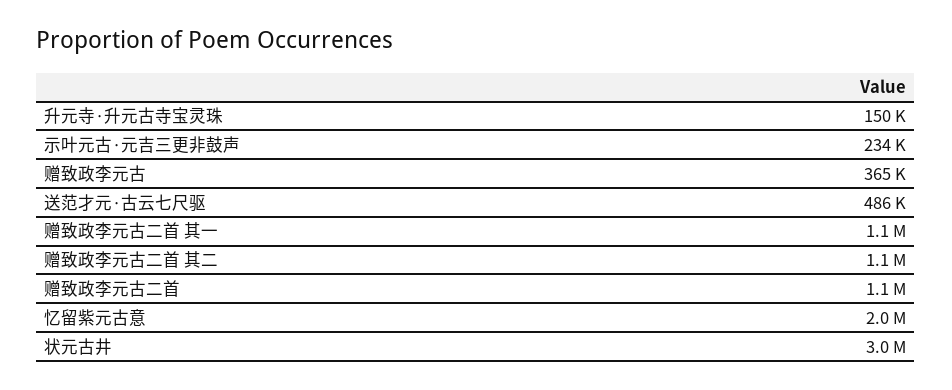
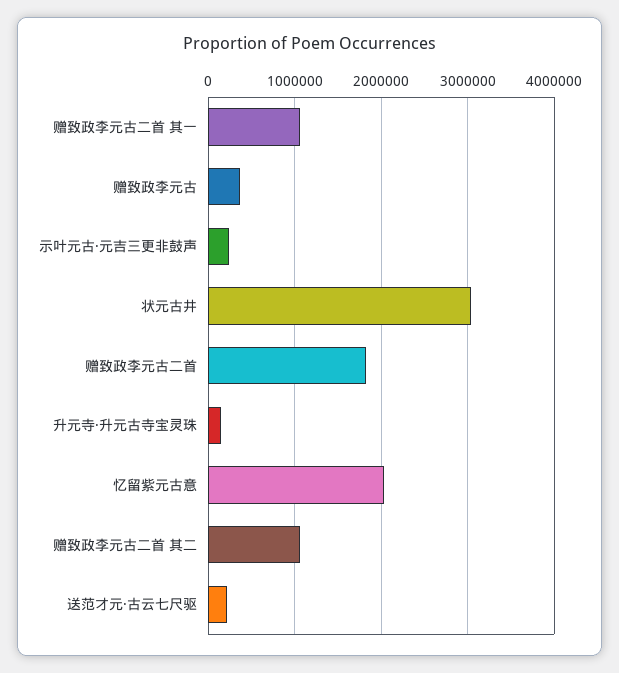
送范才元·古云七尺驱: 486000 -> 200000
赠致政李元古二首: 1100000 -> 1800000

